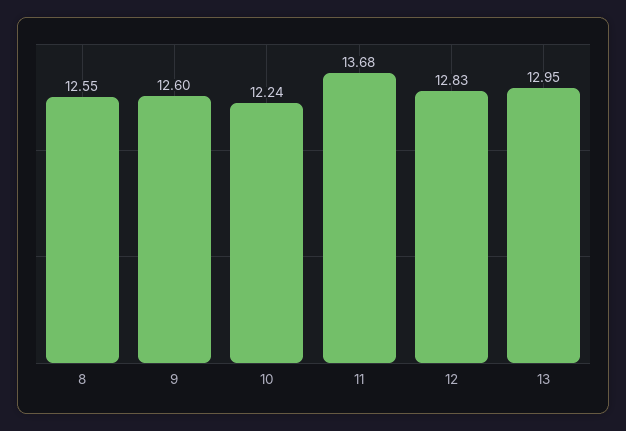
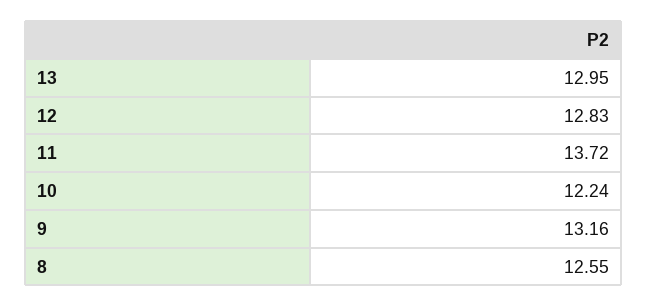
9: 12.6 -> 13.16
11: 13.68 -> 13.72

